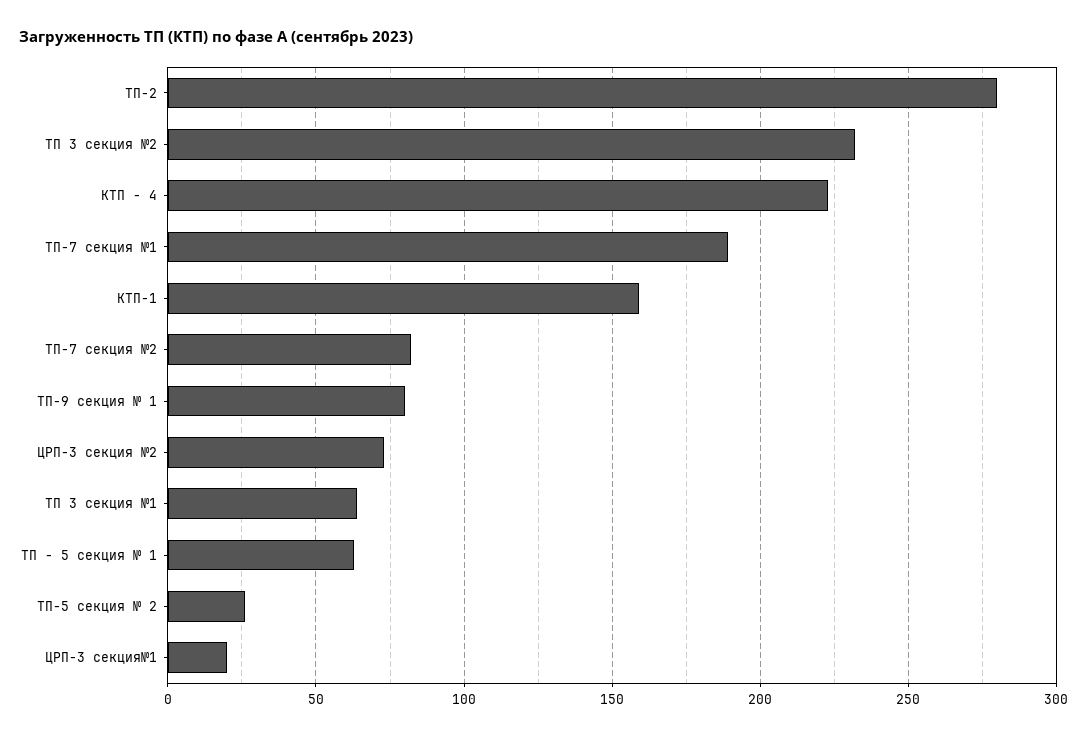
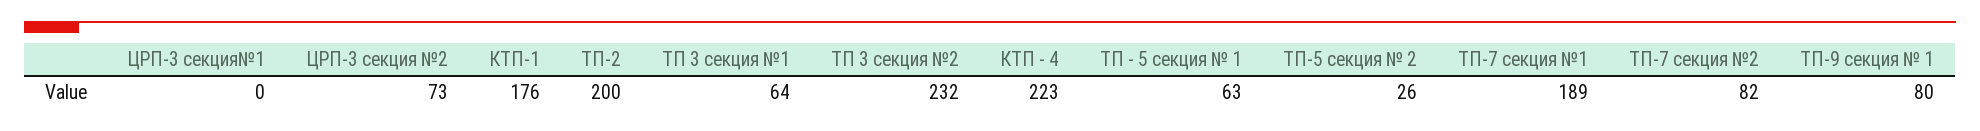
ТП-2: 280 -> 200
КТП-1: 160 -> 176
ЦРП-3 секция№1: 20 -> 0

